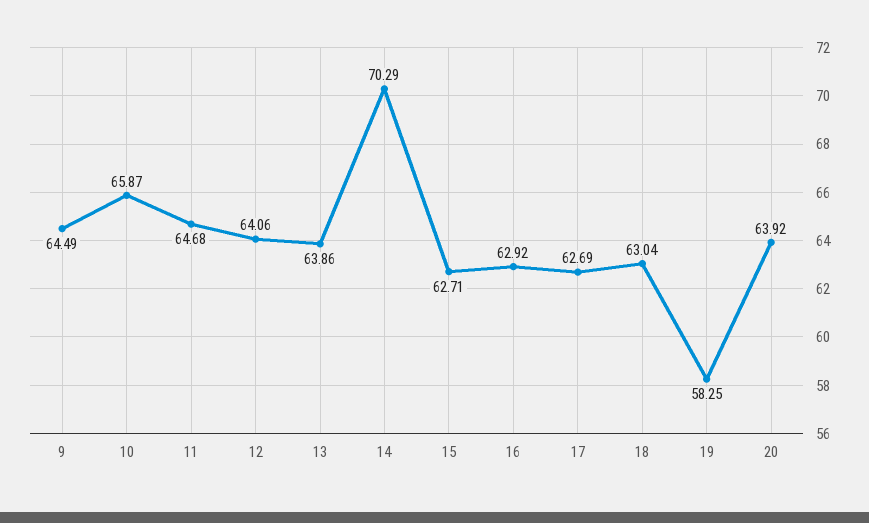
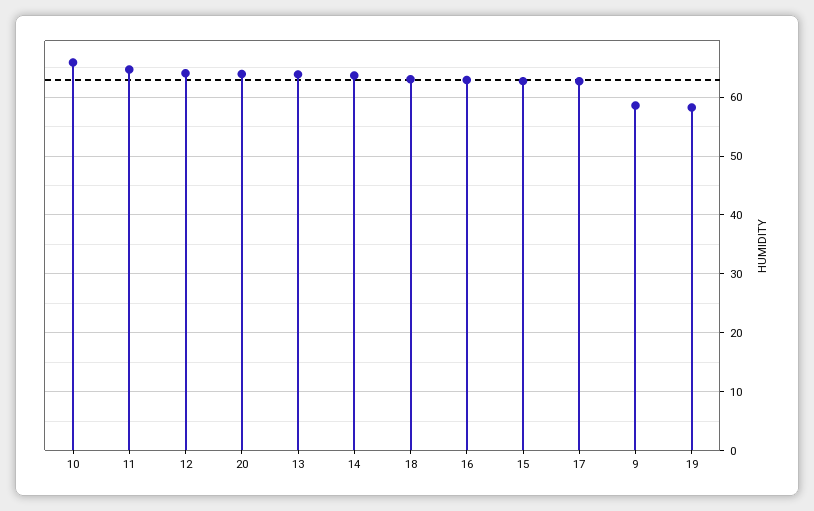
9: 64.49 -> 58
14: 70.29 -> 64

